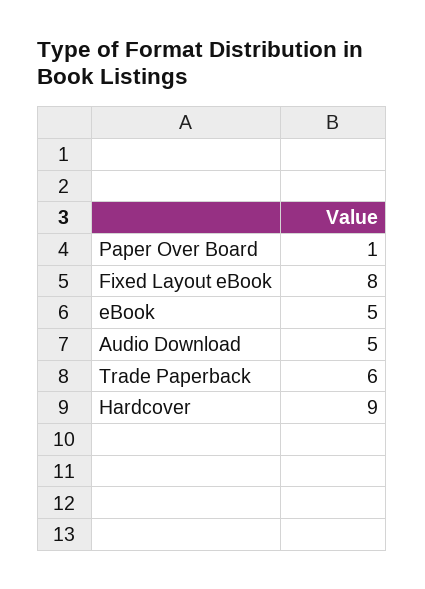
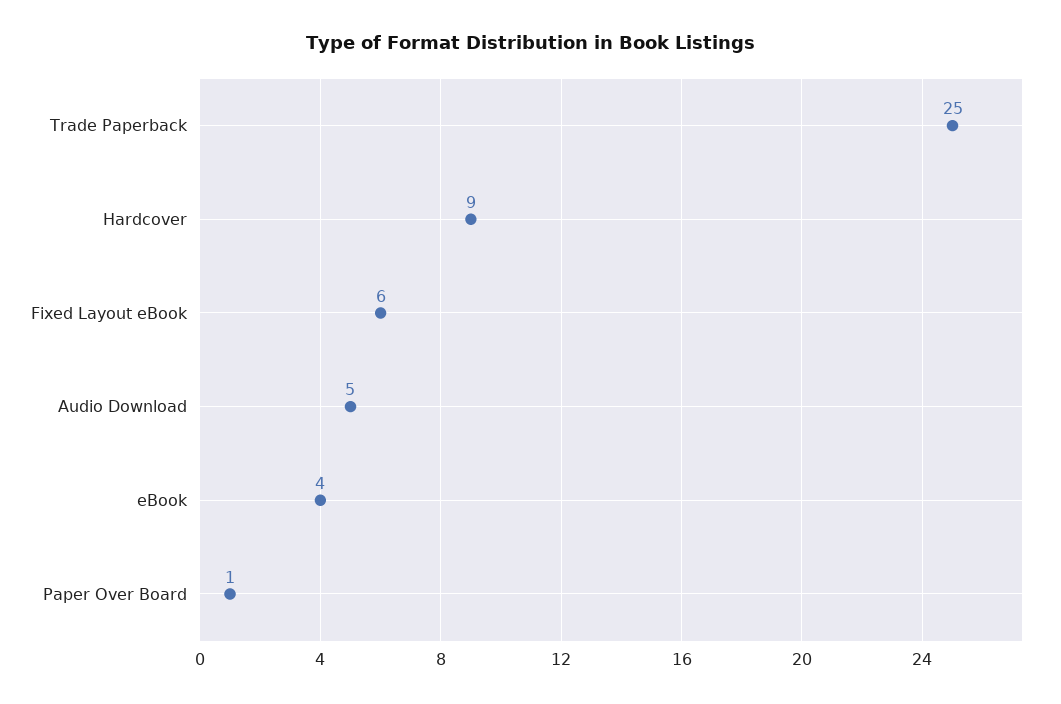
Fixed Layout eBook: 8 -> 6
eBook: 5 -> 4
Trade Paperback: 6 -> 25

